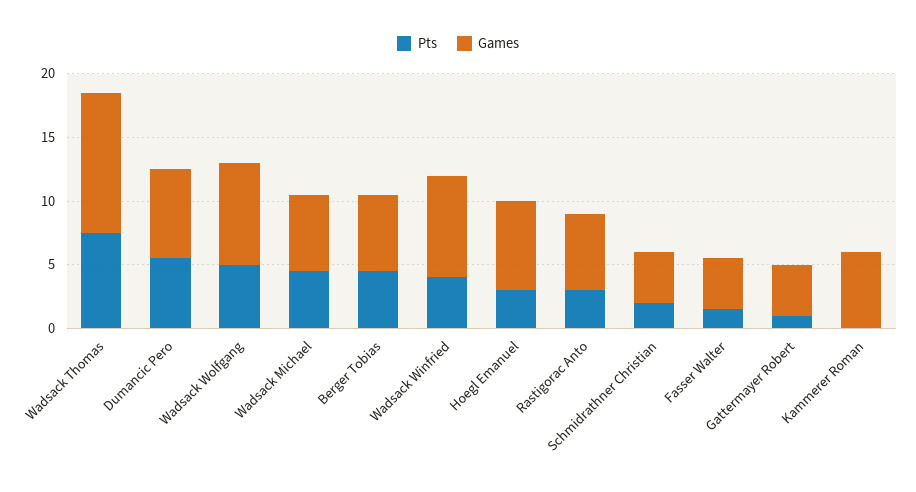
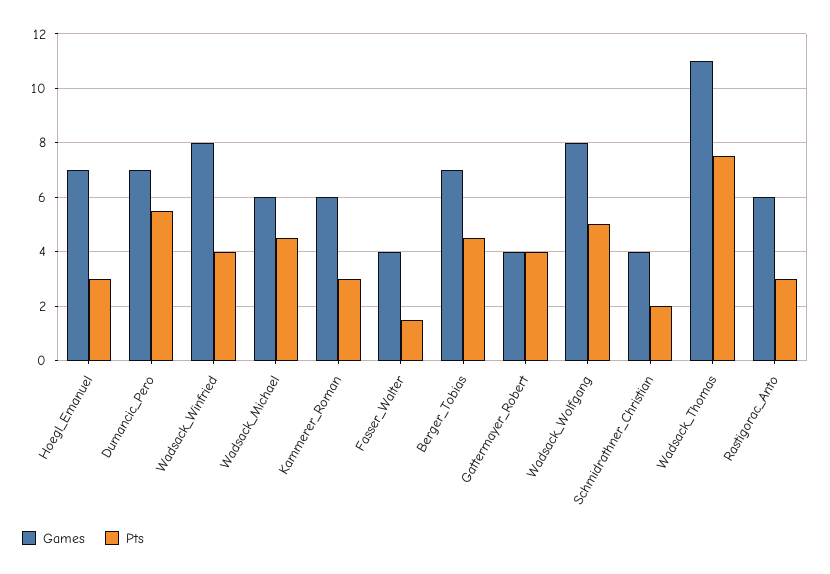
Games, Berger Tobias: 6 -> 7
Pts, Gattermayer Robert: 1 -> 4
Pts, Kammerer Roman: 0 -> 3

